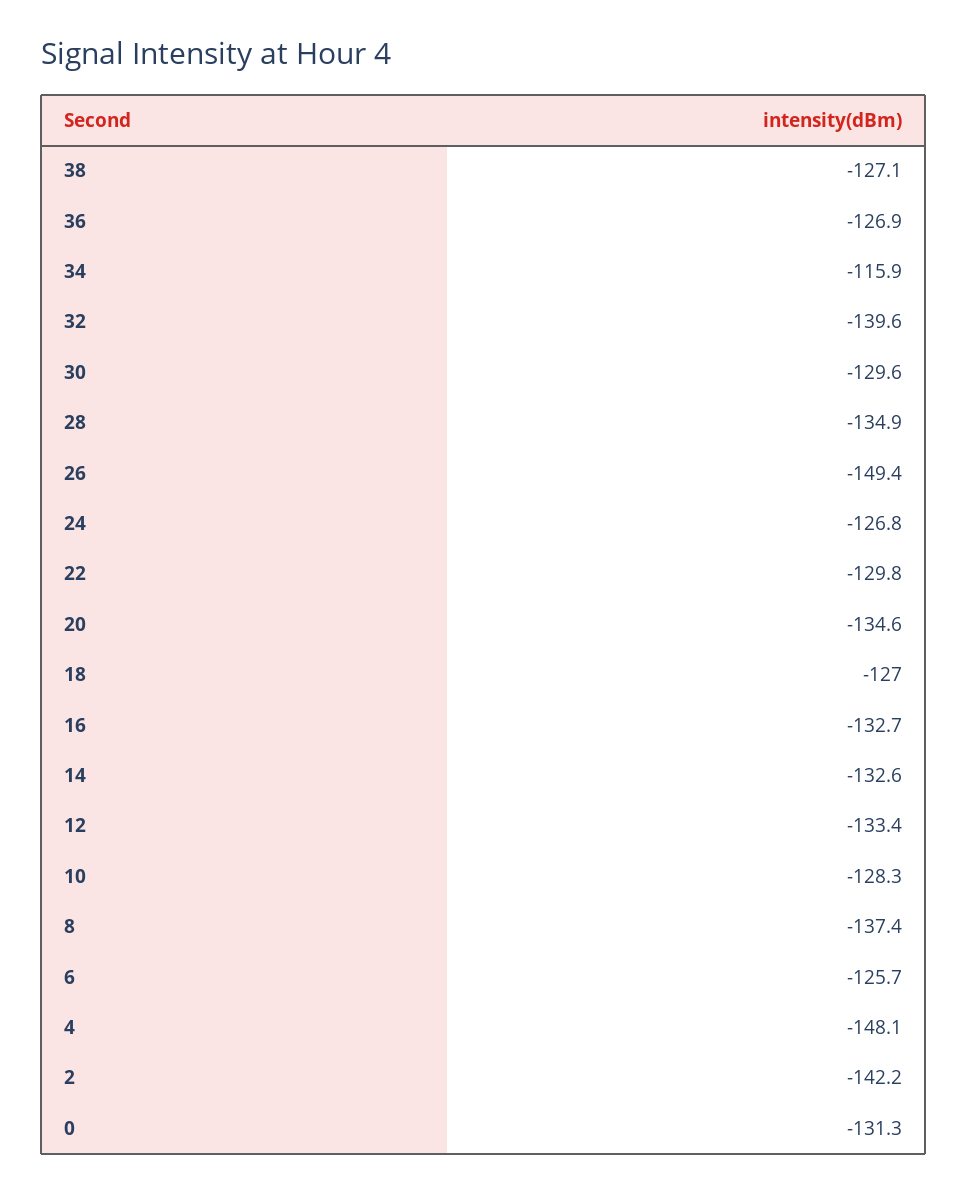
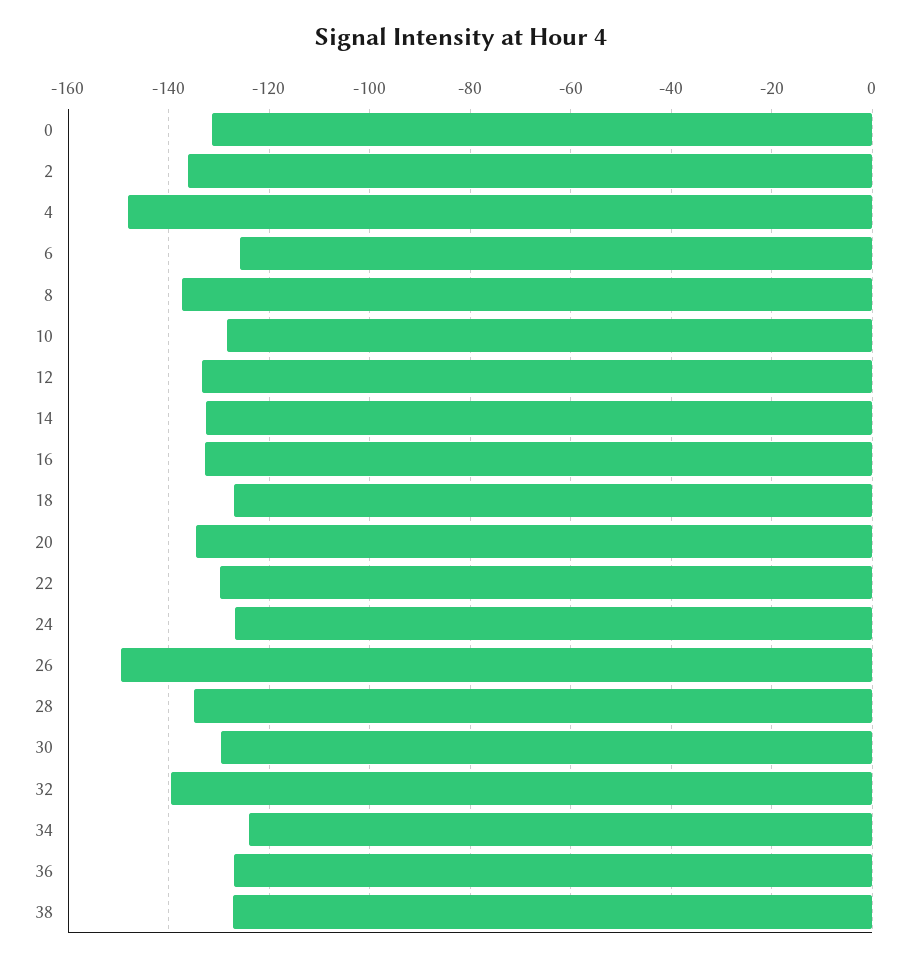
34: -115.9 -> -124
2: -142.2 -> -136

